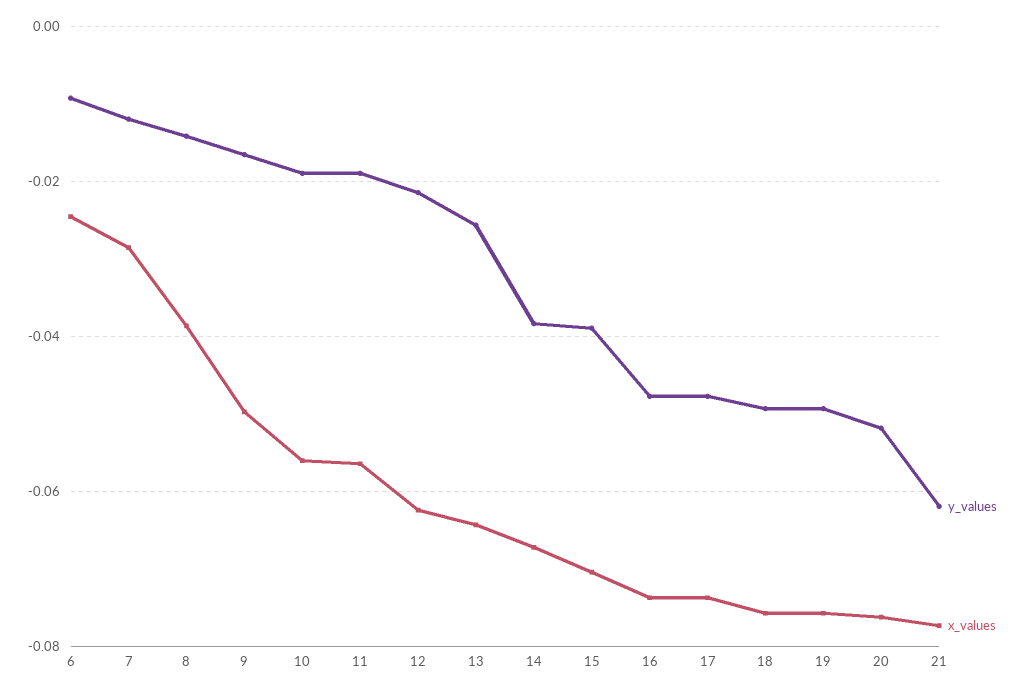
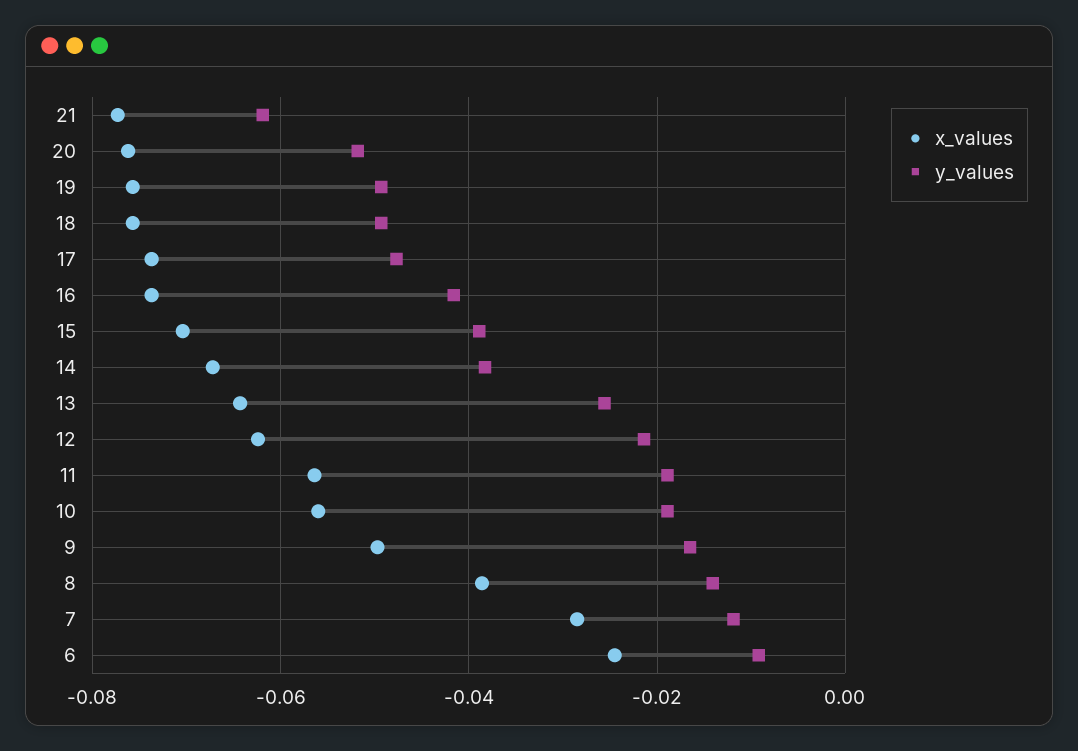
y_values, 16: -0.048 -> -0.042

